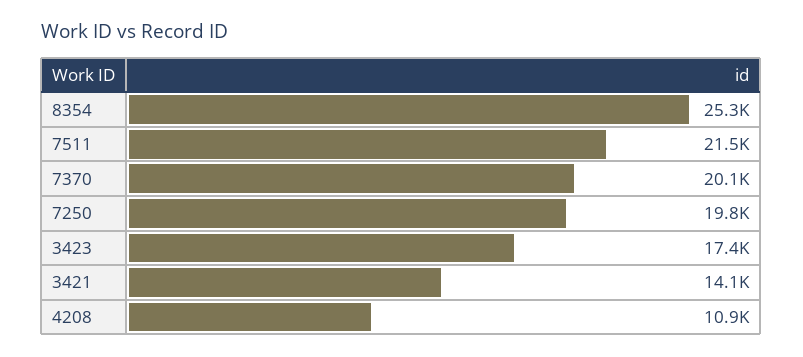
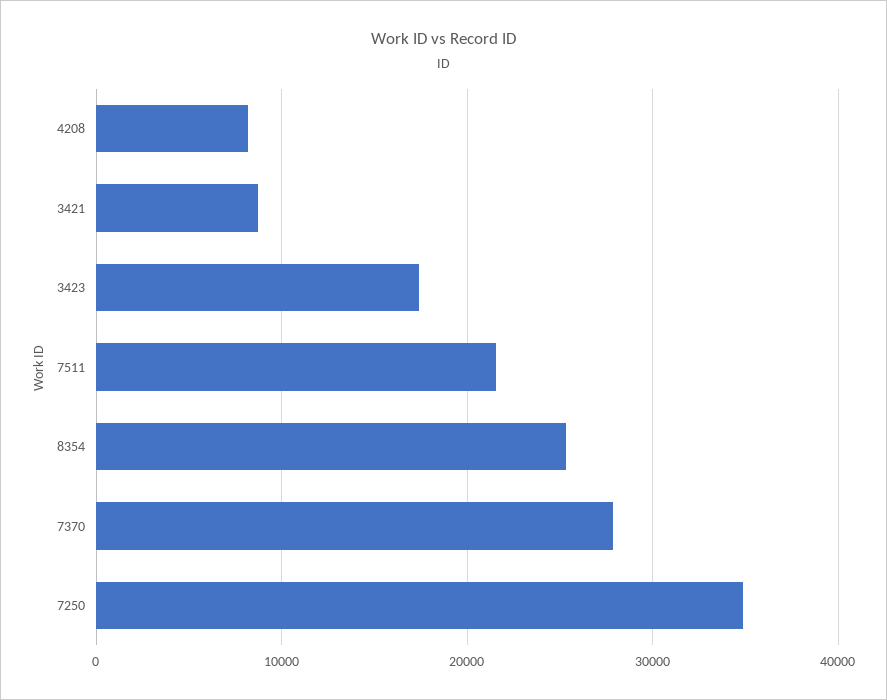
7370: 20100 -> 28000
7250: 19800 -> 35000
3421: 14100 -> 9000
4208: 10900 -> 8000

